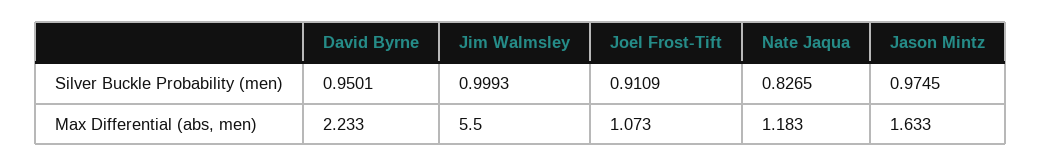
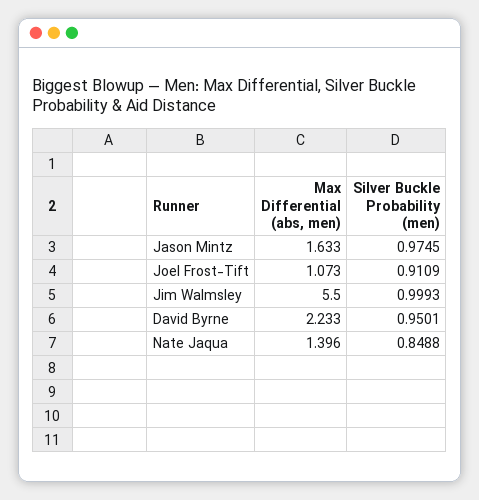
Nate Jaqua, Silver Buckle Probability (men): 0.8265 -> 0.8488
Nate Jaqua, Max Differential (abs, men): 1.183 -> 1.396

